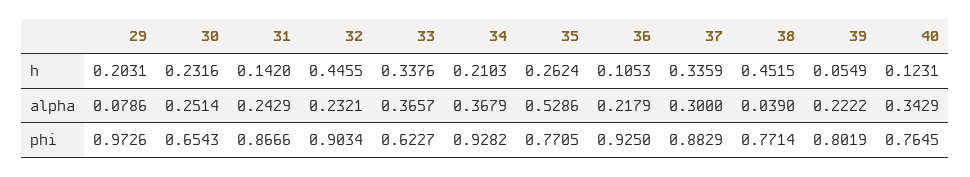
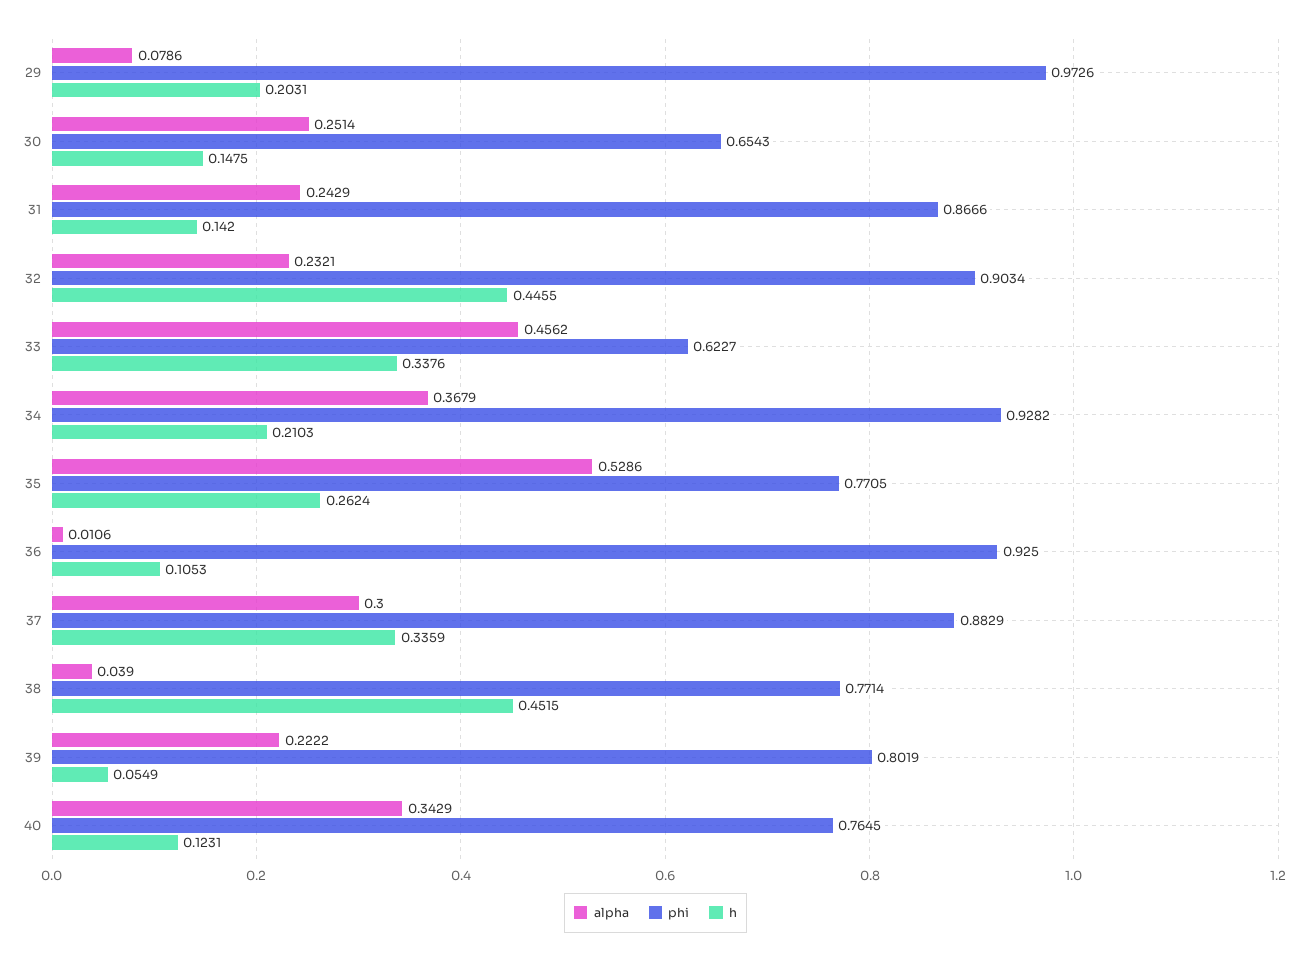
h, 30: 0.2316 -> 0.1475
alpha, 33: 0.3657 -> 0.4562
alpha, 36: 0.2179 -> 0.0106

